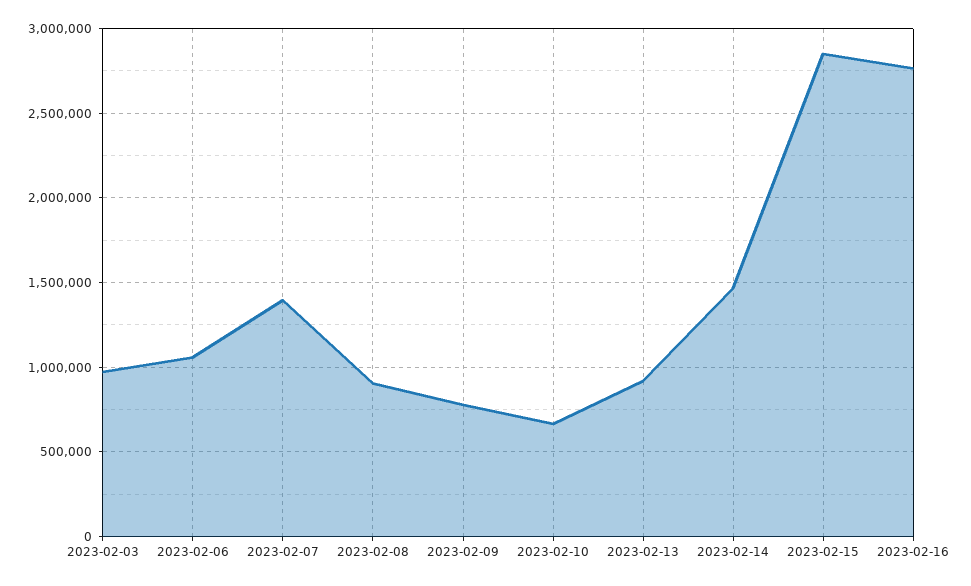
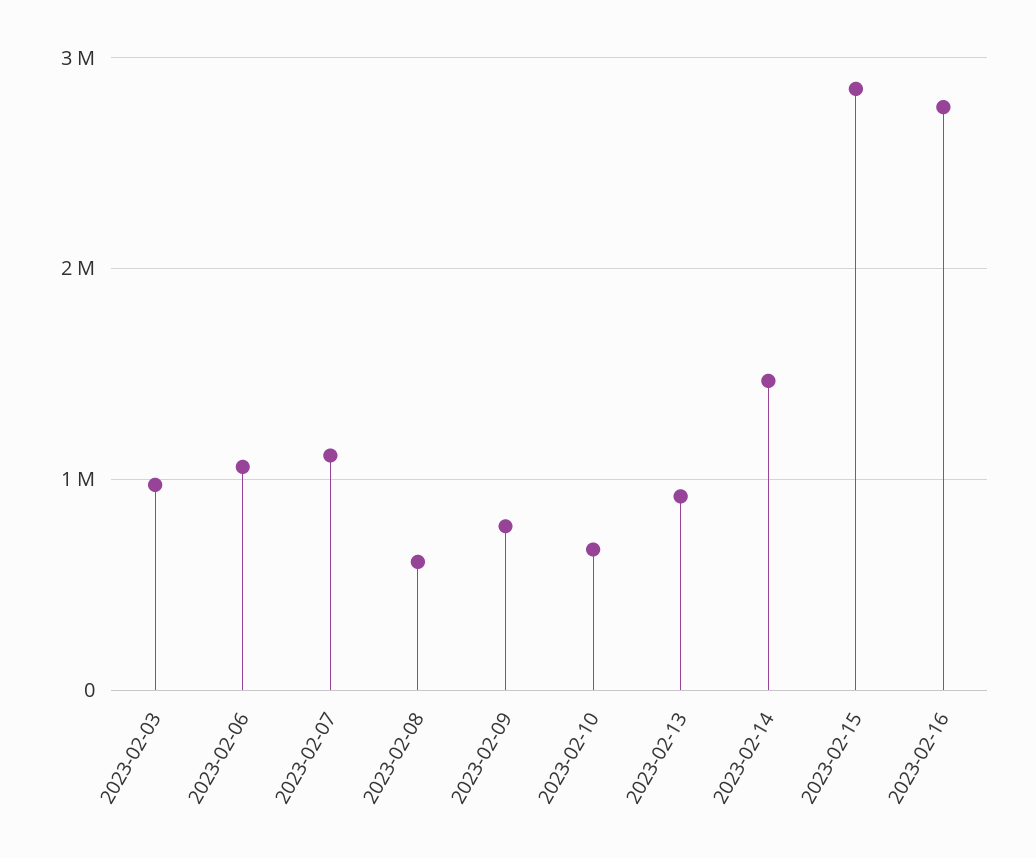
2023-02-07: 1400000 -> 1100000
2023-02-08: 900000 -> 600000

